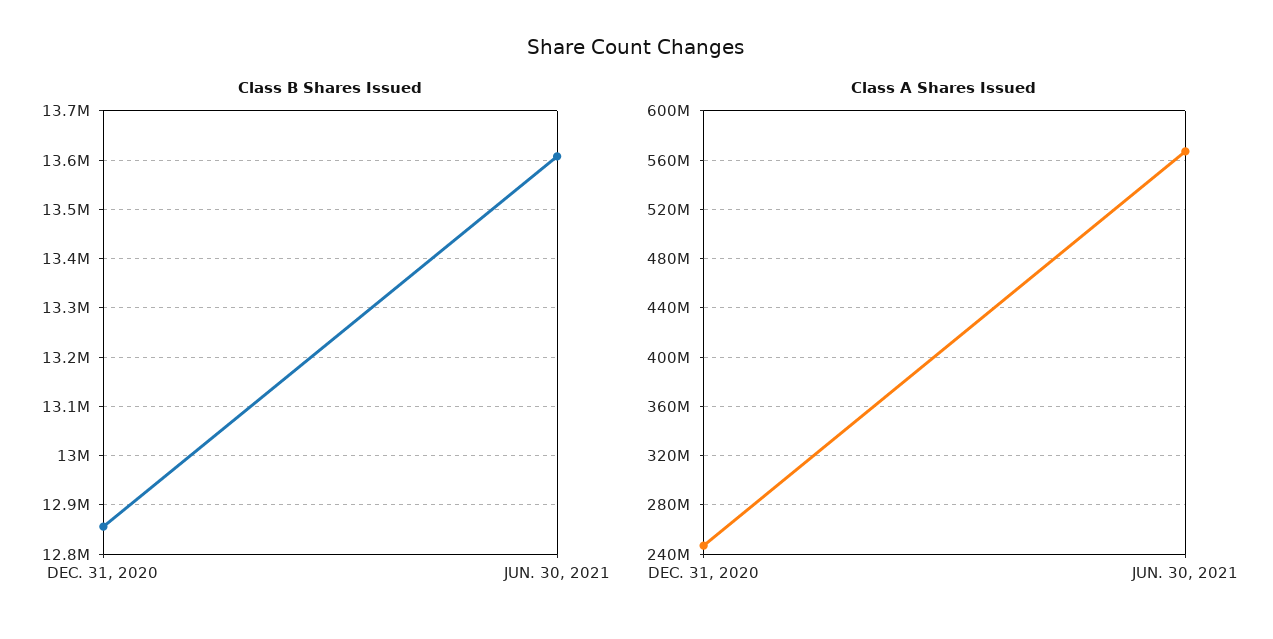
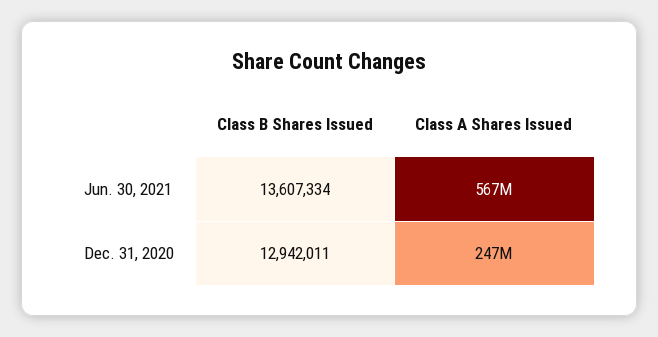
Class B Shares Issued, DEC. 31, 2020: 12860000 -> 12942011

